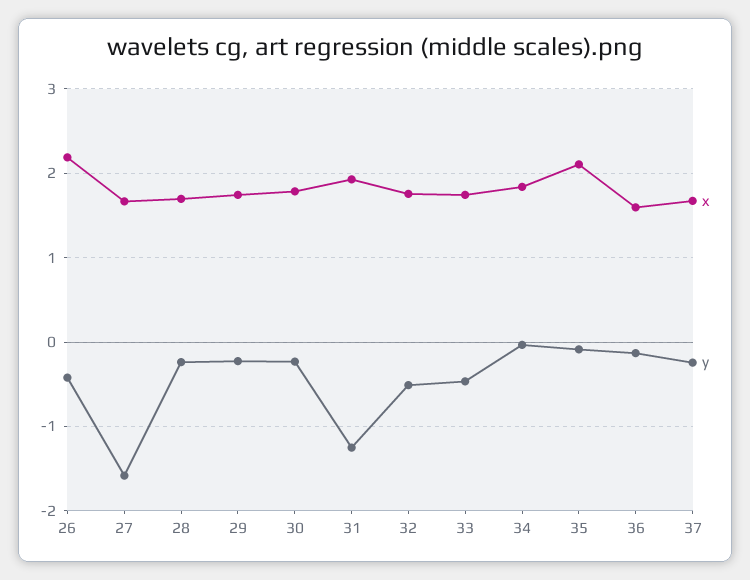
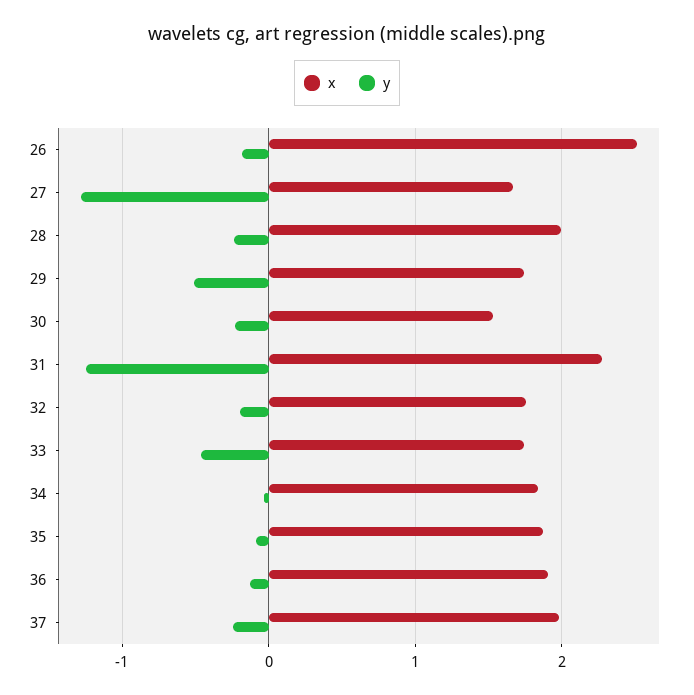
x, 26: 2.2 -> 2.5
y, 26: -0.4 -> -0.2
y, 27: -1.6 -> -1.3
x, 28: 1.7 -> 2
y, 29: -0.2 -> -0.5
x, 30: 1.8 -> 1.5
x, 31: 1.9 -> 2.3
y, 32: -0.5 -> -0.2
x, 35: 2.1 -> 1.9
x, 36: 1.6 -> 1.9
x, 37: 1.7 -> 2

